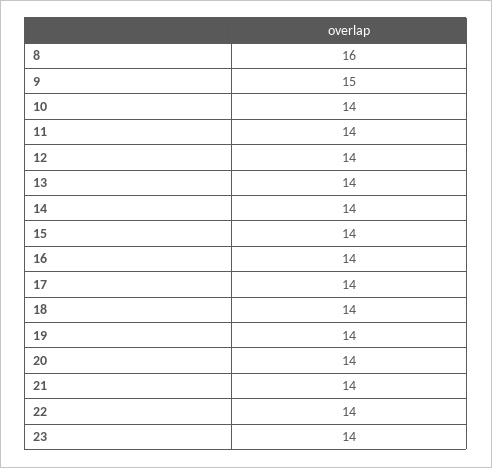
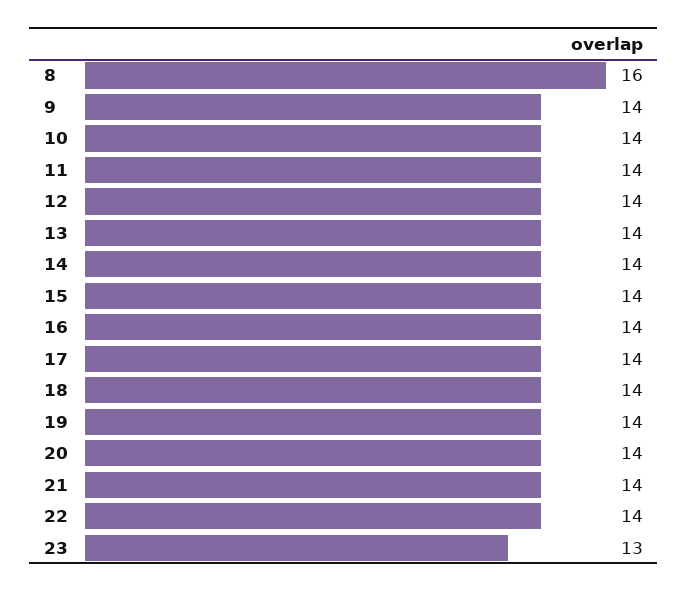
9: 15 -> 14
23: 14 -> 13

